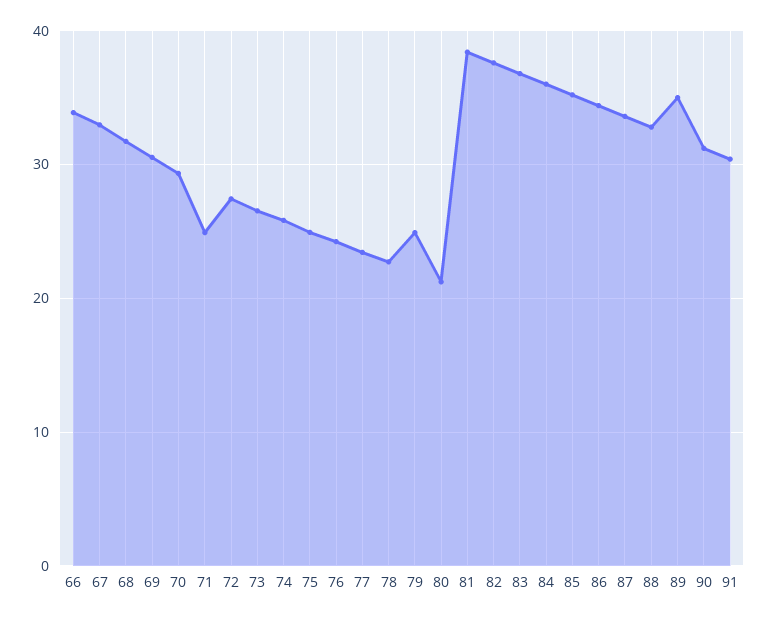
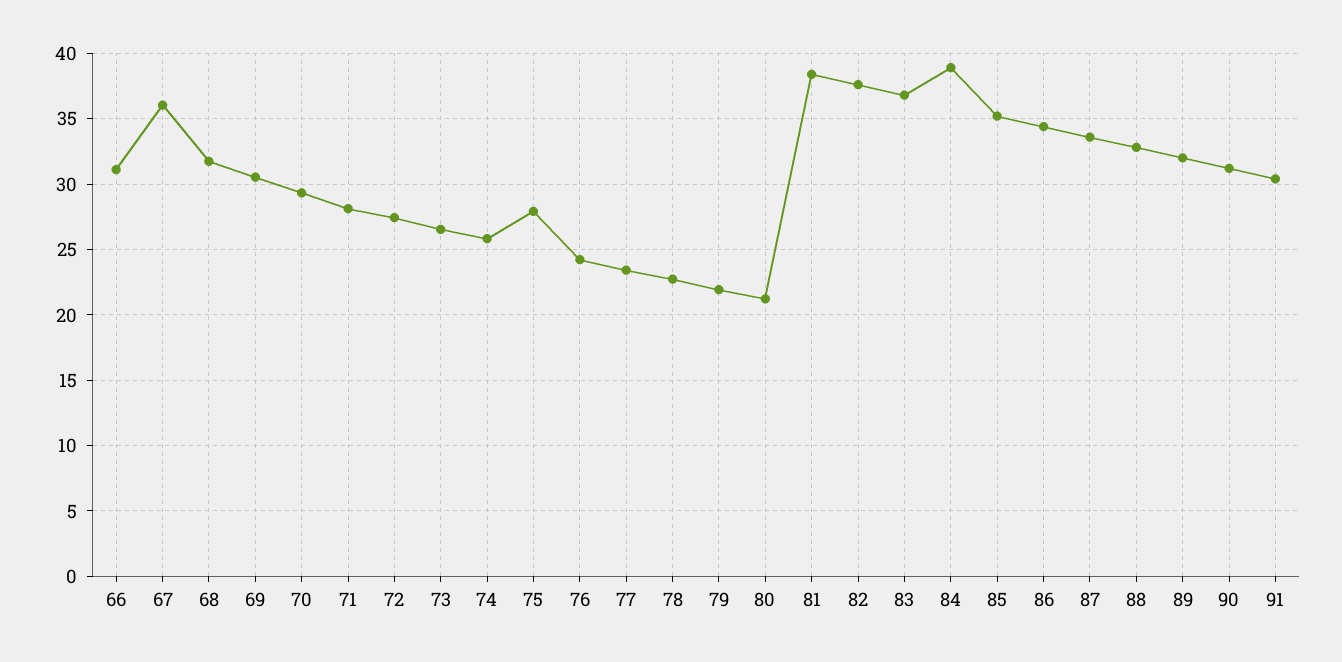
66: 34 -> 31
67: 33 -> 36
71: 25 -> 28
75: 25 -> 28
79: 25 -> 22
84: 36 -> 39
89: 35 -> 32

